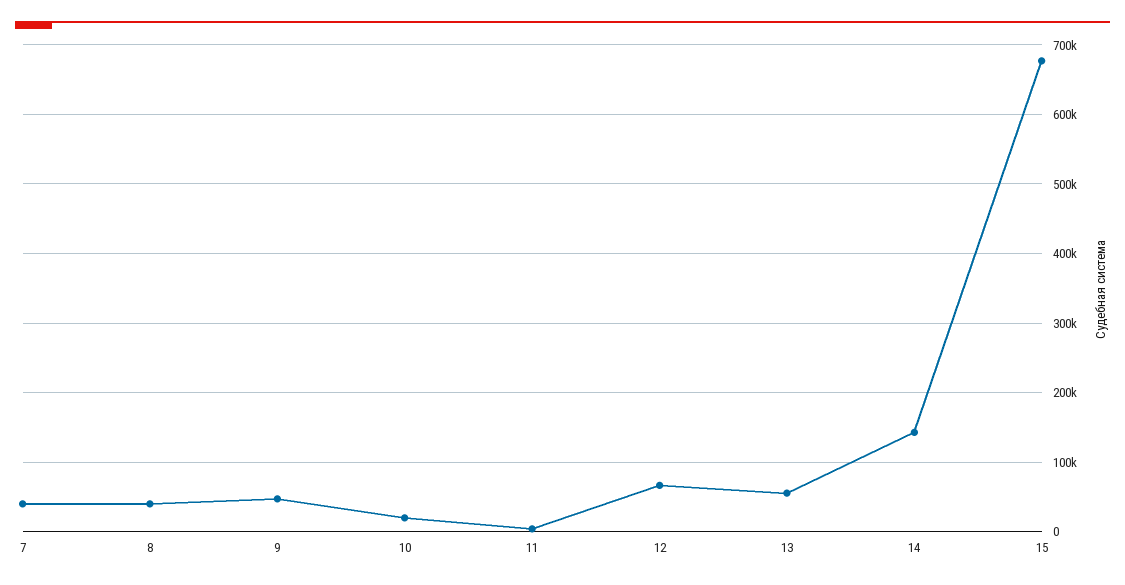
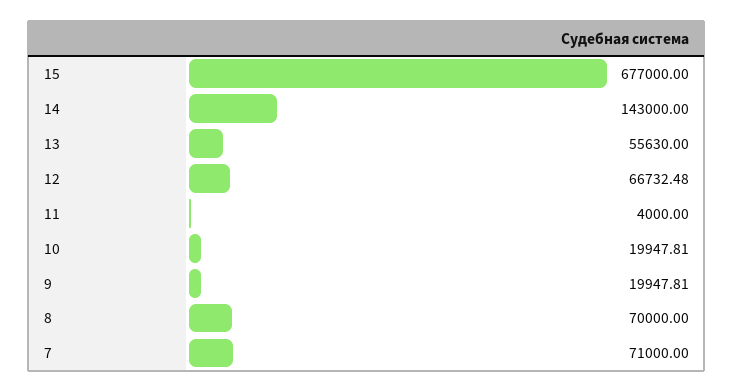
7: 40000 -> 71000
8: 40000 -> 70000
9: 50000 -> 19947.81

